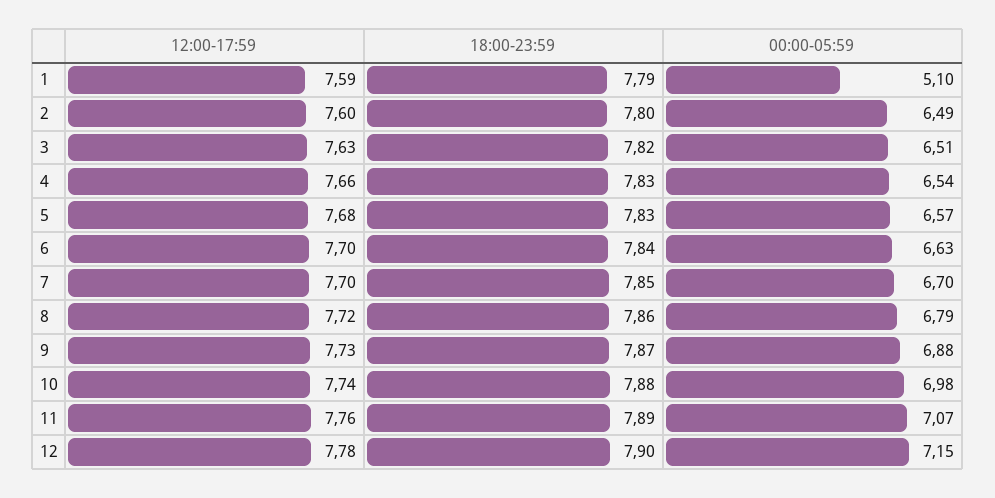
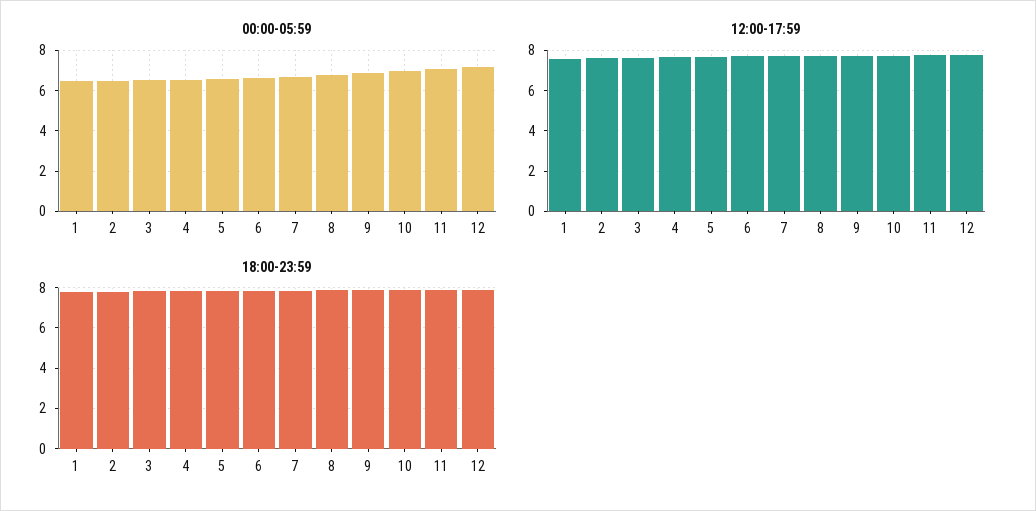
00:00-05:59, 1: 5.1 -> 6.5

